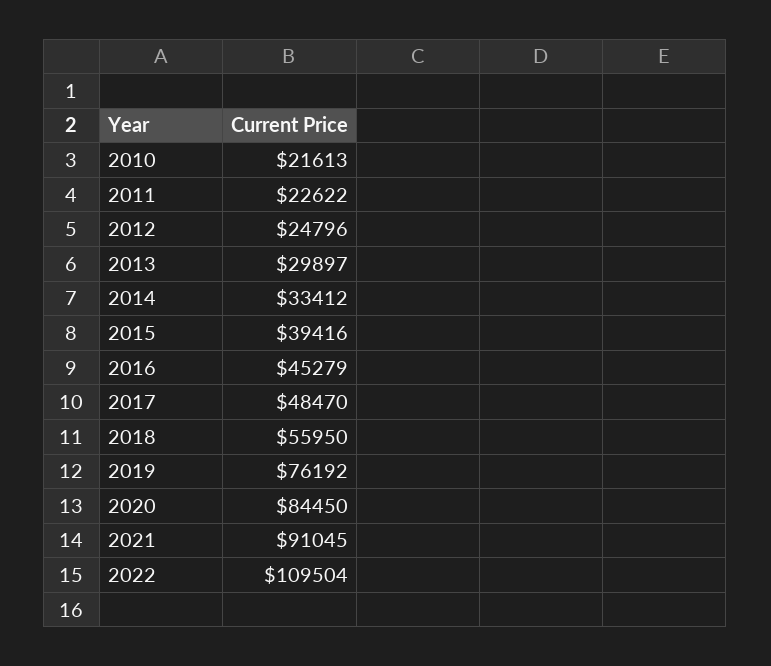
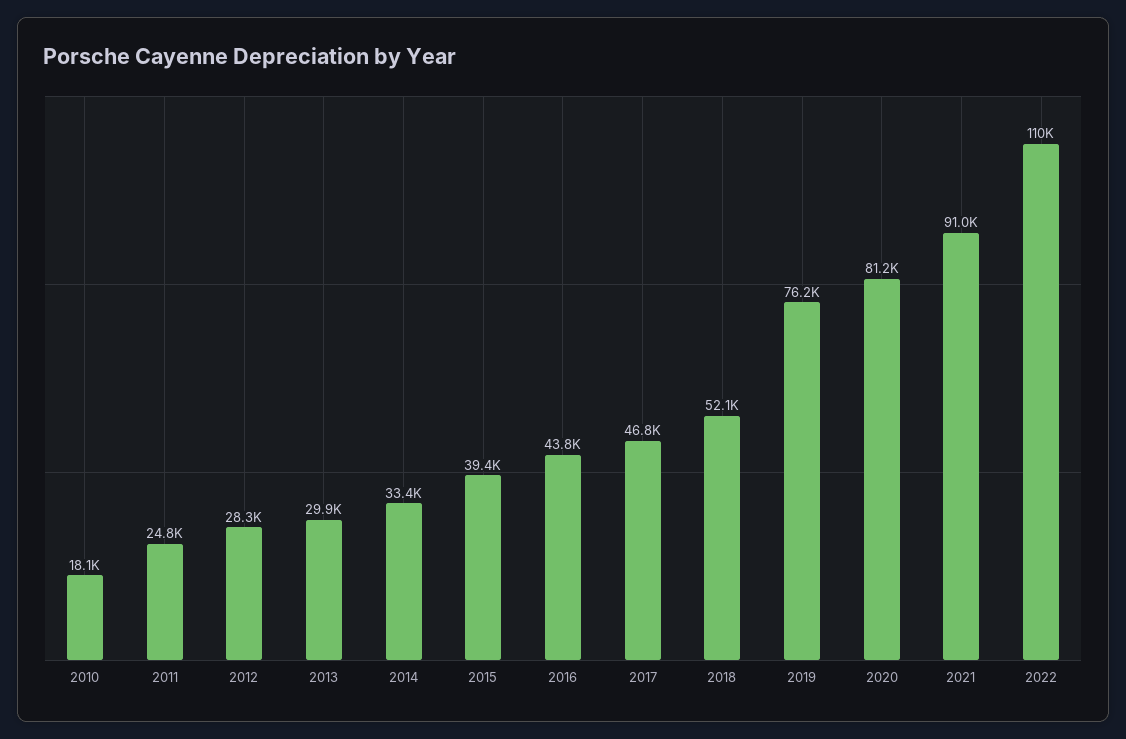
2010: 21613 -> 18100
2011: 22622 -> 24800
2012: 24796 -> 28300
2016: 45279 -> 43800
2017: 48470 -> 46800
2018: 55950 -> 52100
2020: 84450 -> 81200

